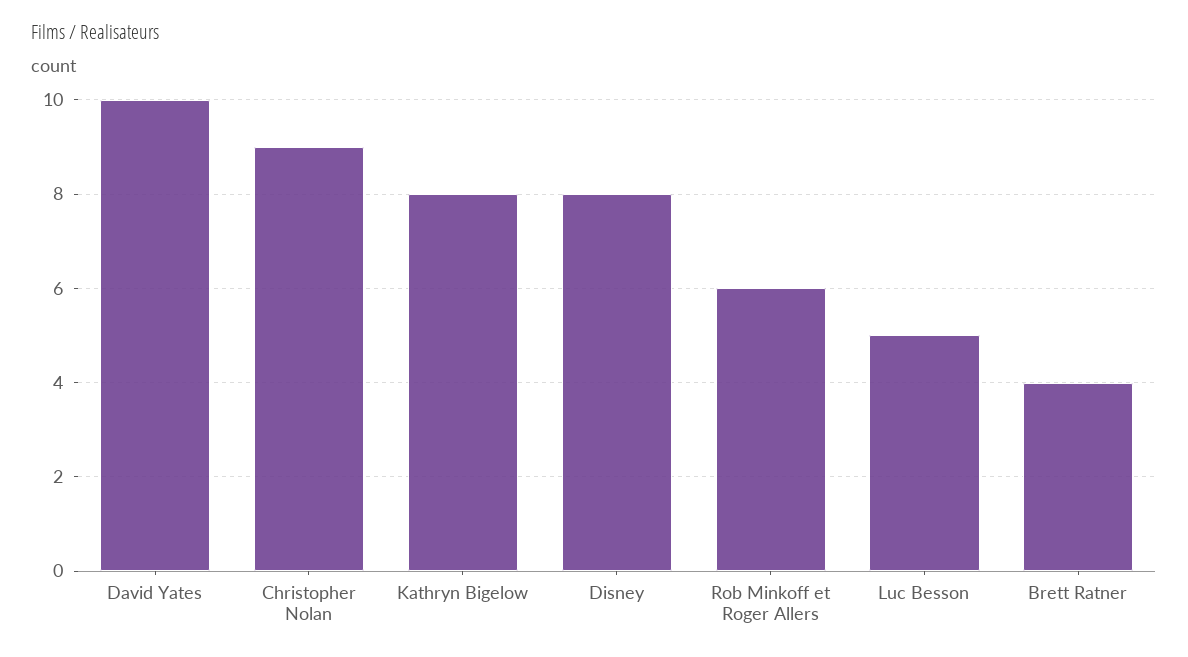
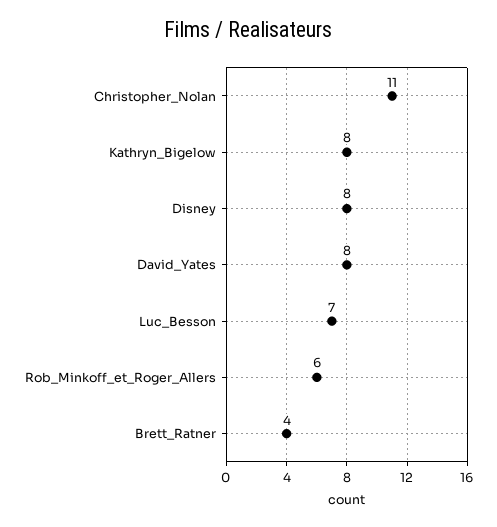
David Yates: 10 -> 8
Christopher Nolan: 9 -> 11
Luc Besson: 5 -> 7

